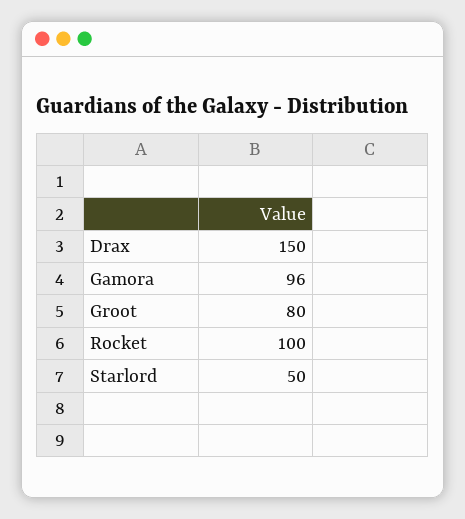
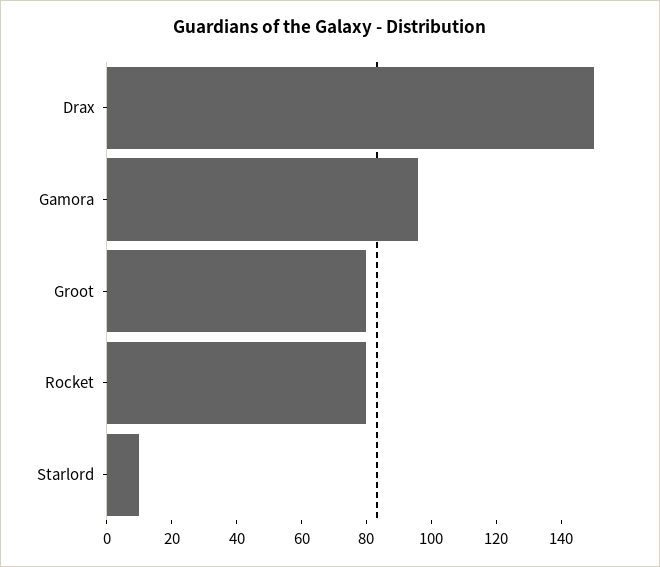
Rocket: 100 -> 80
Starlord: 50 -> 10

